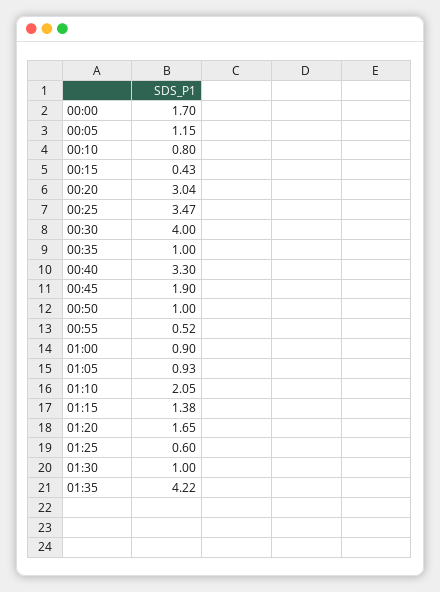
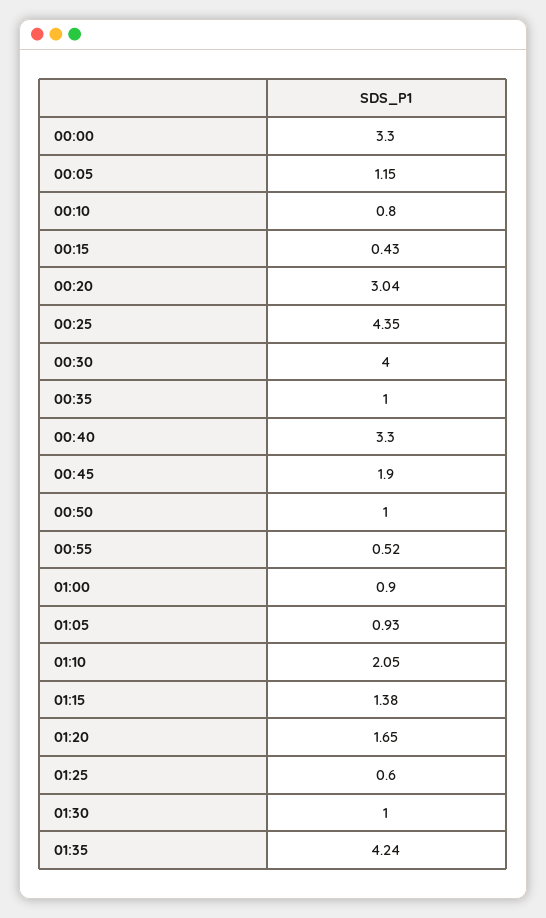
00:00: 1.7 -> 3.3
00:25: 3.47 -> 4.35
01:35: 4.22 -> 4.24

